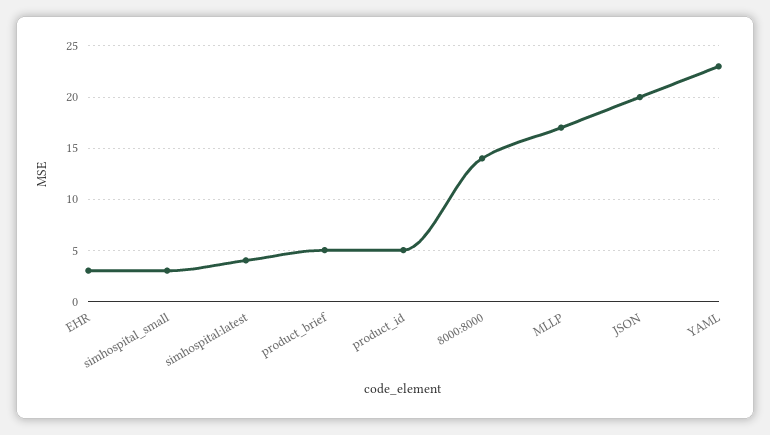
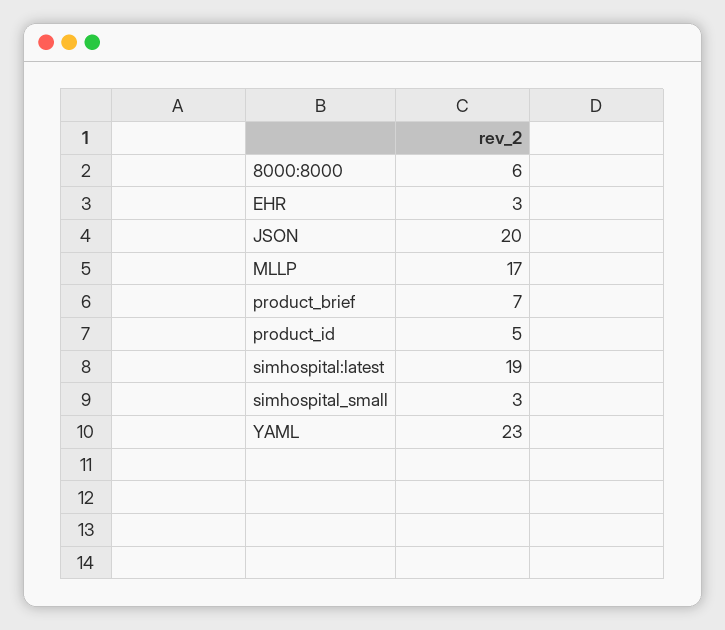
simhospital:latest: 4 -> 19
product_brief: 5 -> 7
8000:8000: 14 -> 6

